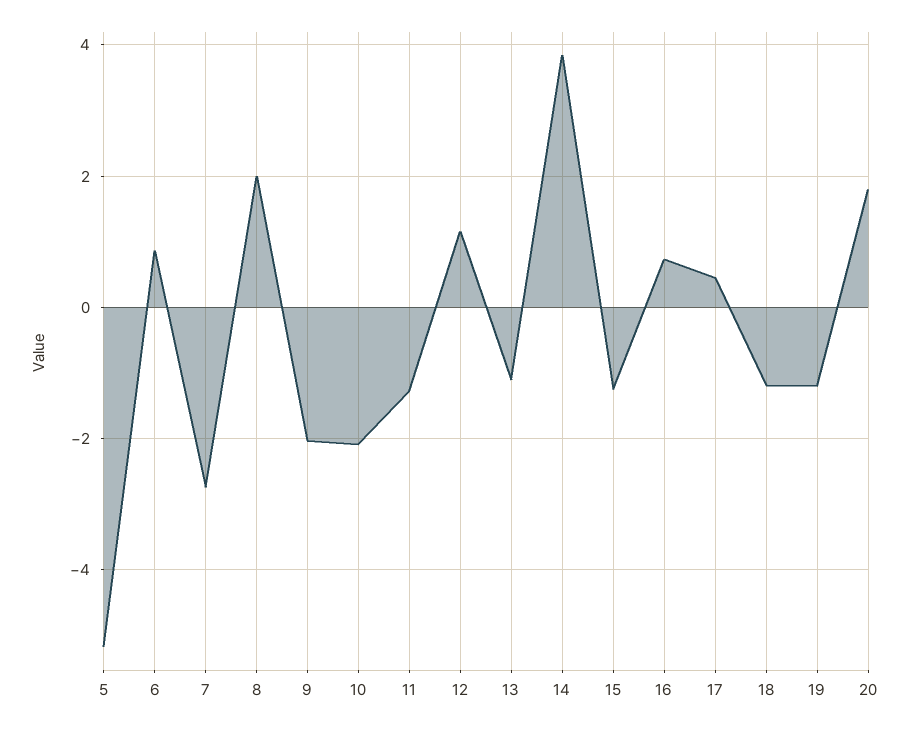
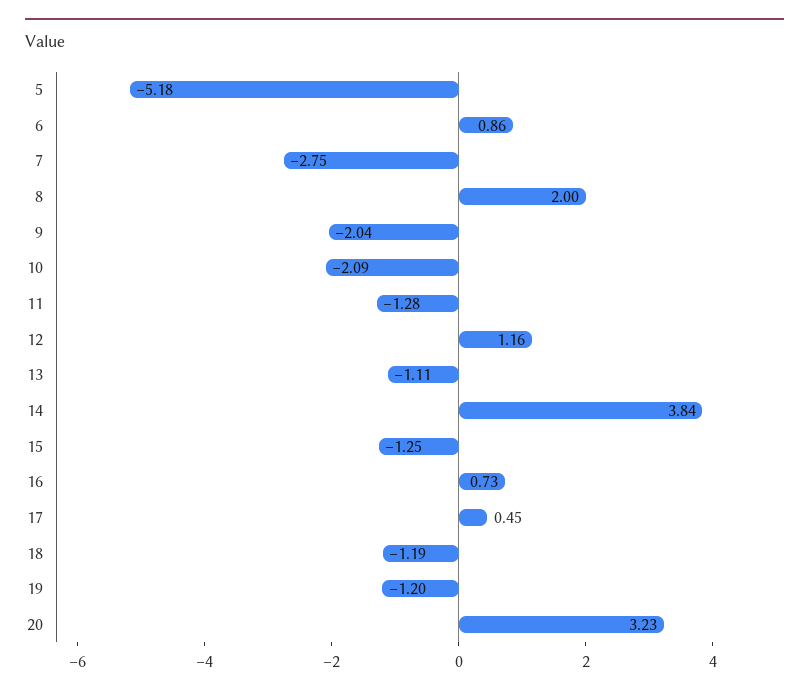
20: 1.8 -> 3.23

